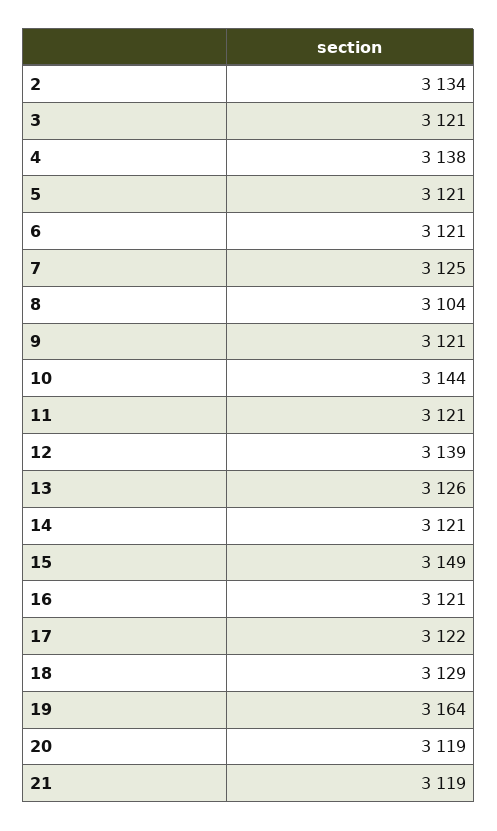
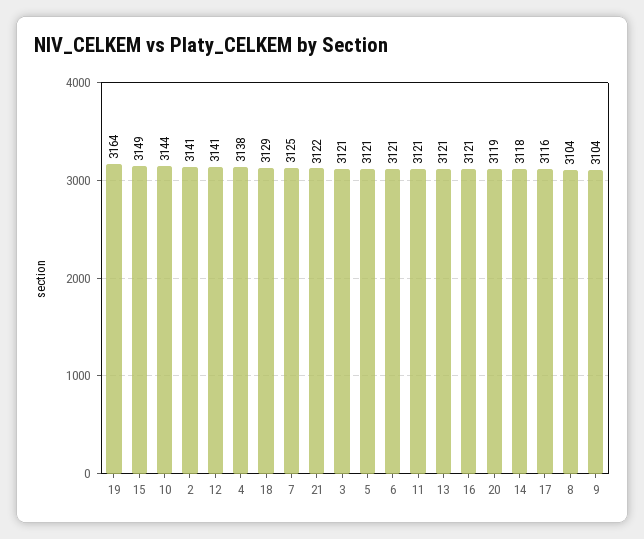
2: 3134 -> 3141
9: 3121 -> 3104
12: 3139 -> 3141
13: 3126 -> 3121
14: 3121 -> 3118
17: 3122 -> 3116
21: 3119 -> 3122

